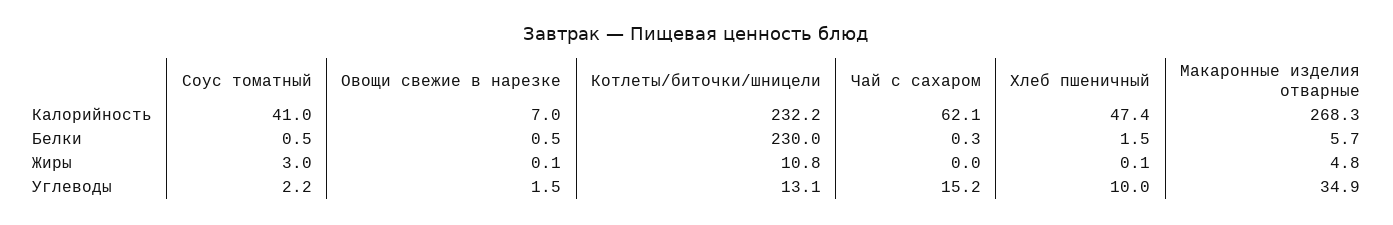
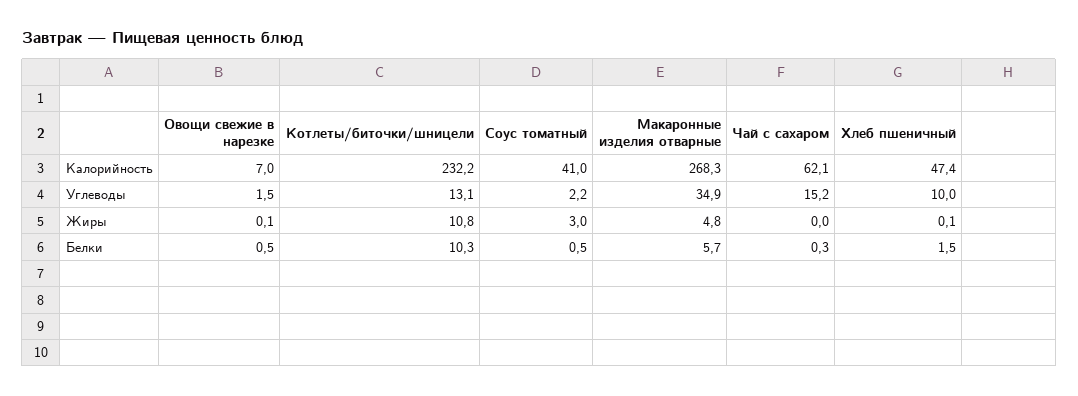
Котлеты/биточки/шницели, Белки: 230 -> 10.3

